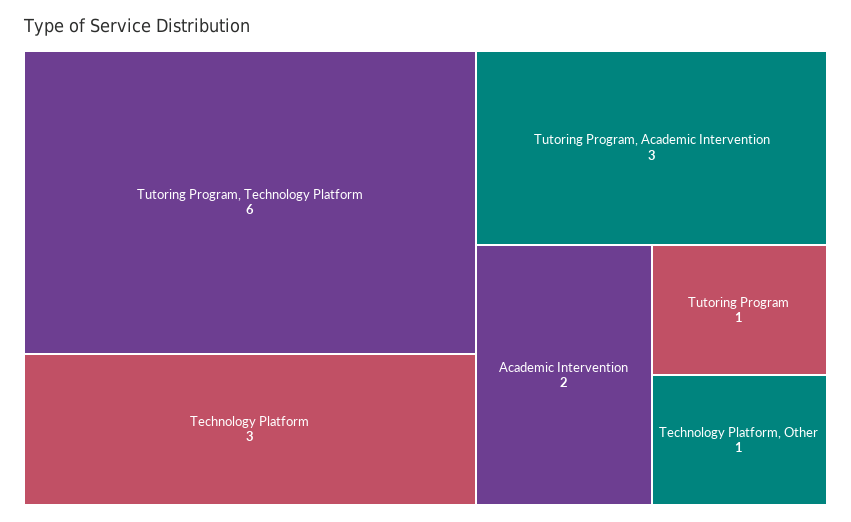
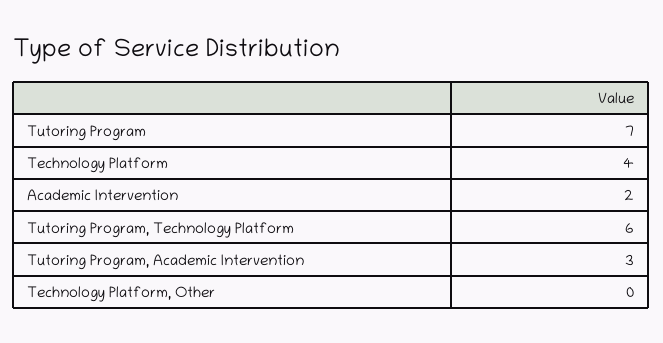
Technology Platform: 3 -> 4
Tutoring Program: 1 -> 7
Technology Platform, Other: 1 -> 0

